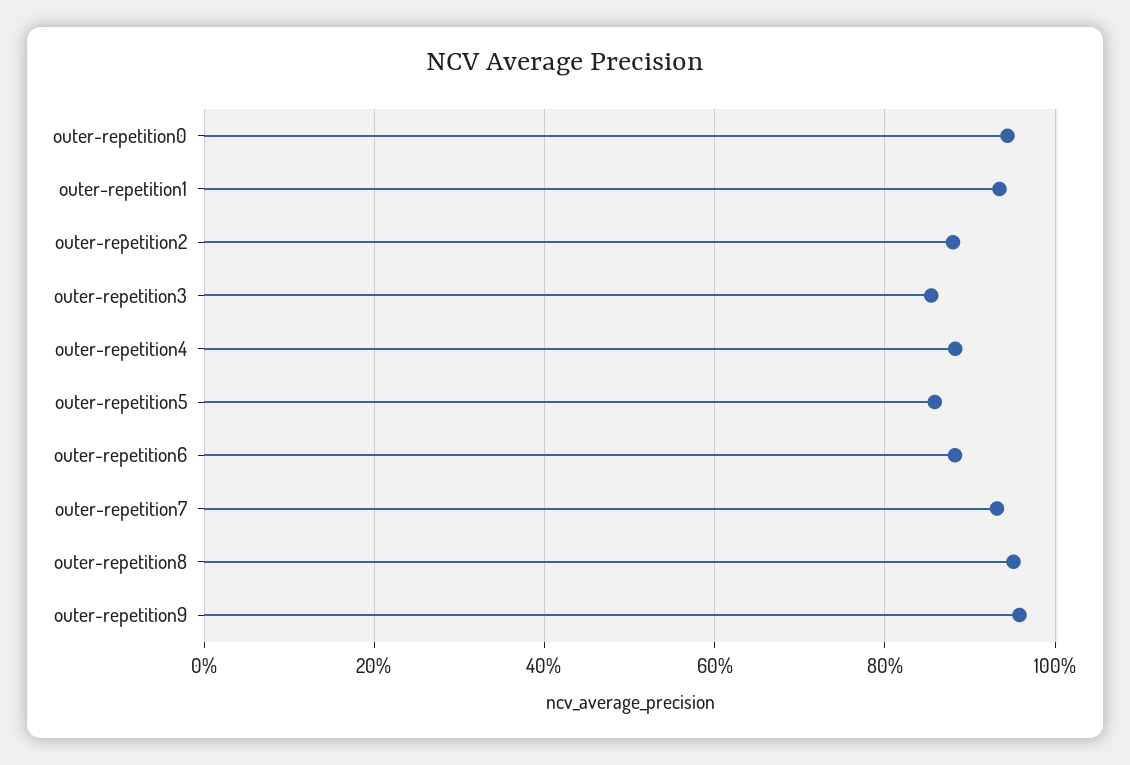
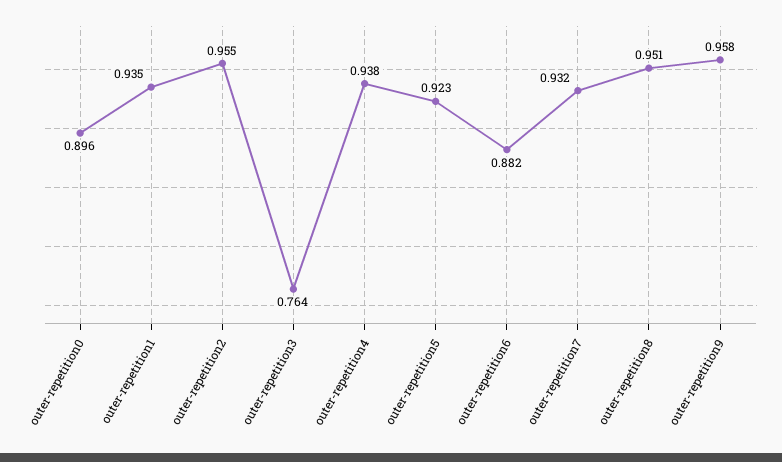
outer-repetition0: 0.94 -> 0.896
outer-repetition2: 0.88 -> 0.955
outer-repetition3: 0.86 -> 0.764
outer-repetition4: 0.88 -> 0.938
outer-repetition5: 0.86 -> 0.923

